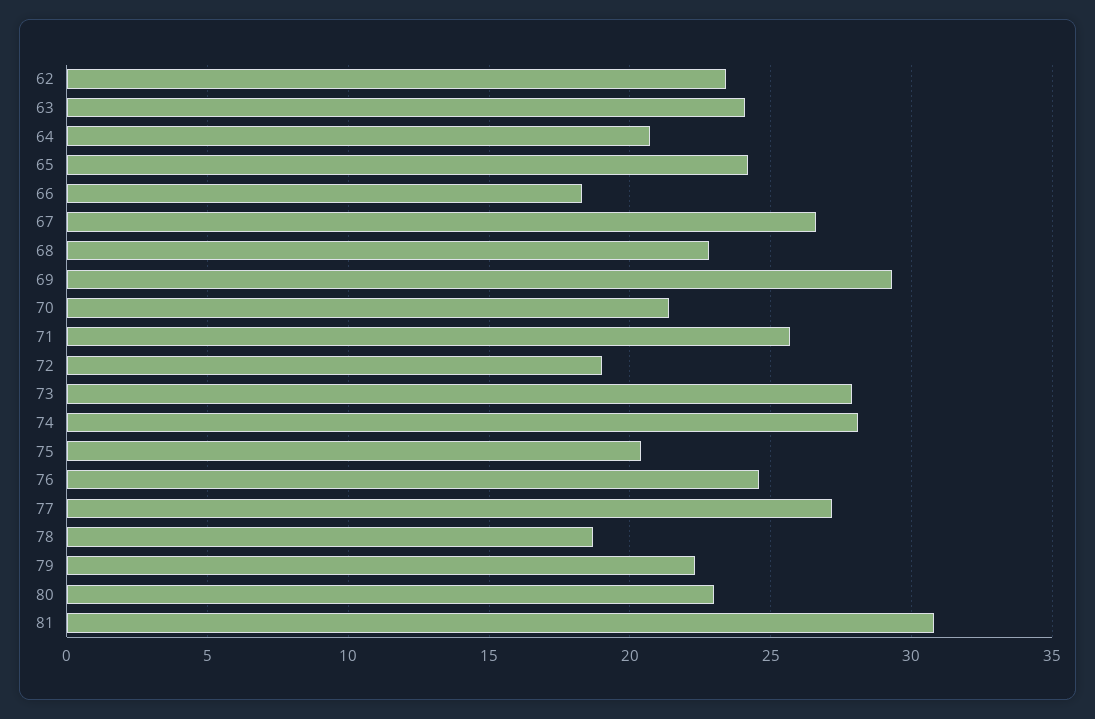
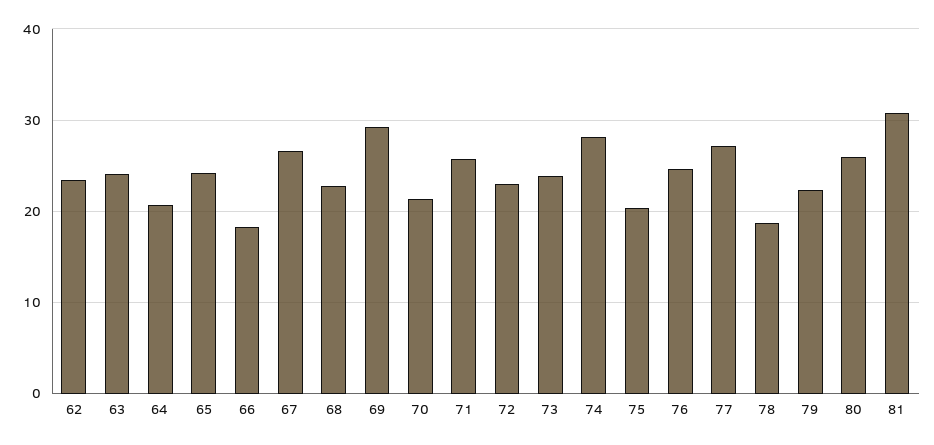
72: 19 -> 23
73: 28 -> 24
80: 23 -> 26

